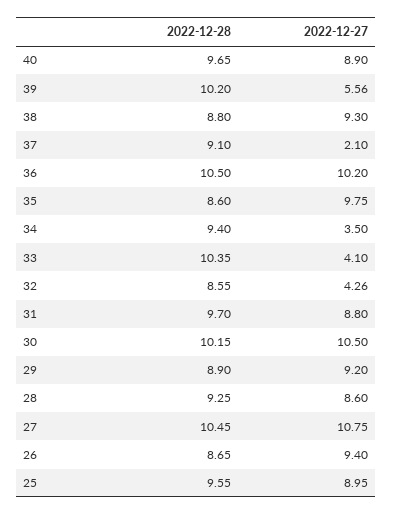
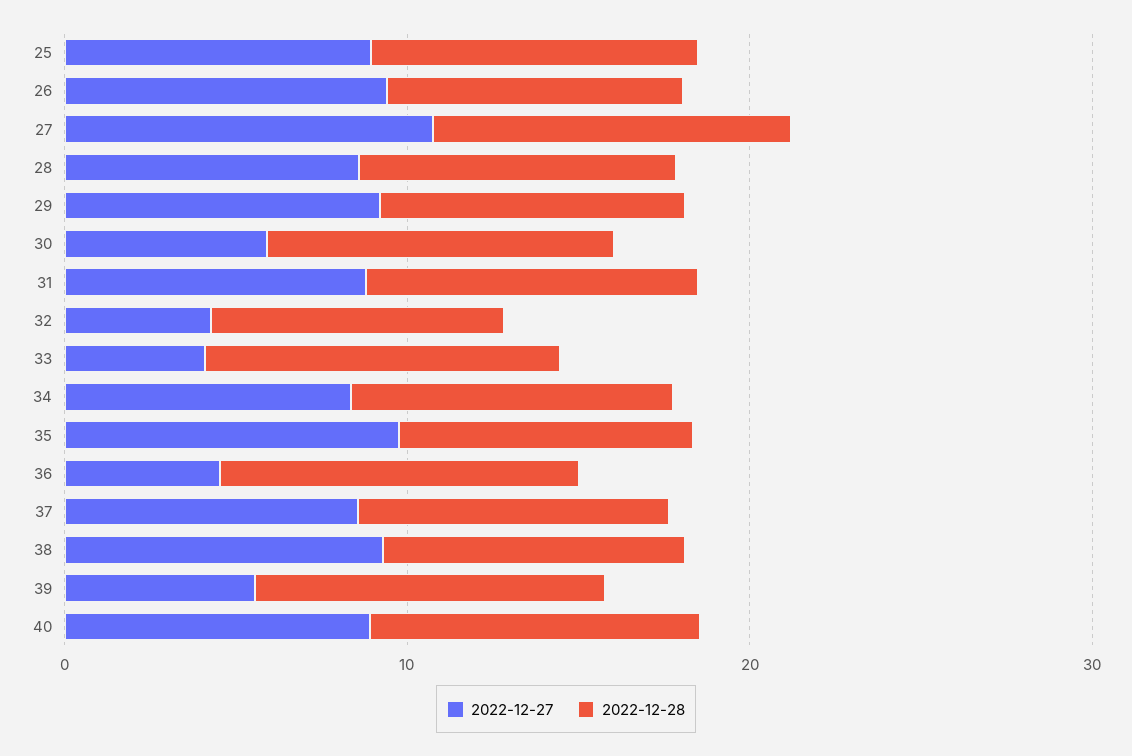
2022-12-27, 37: 2.1 -> 8
2022-12-27, 36: 10.2 -> 4
2022-12-27, 34: 3.5 -> 8
2022-12-27, 30: 10.5 -> 6

